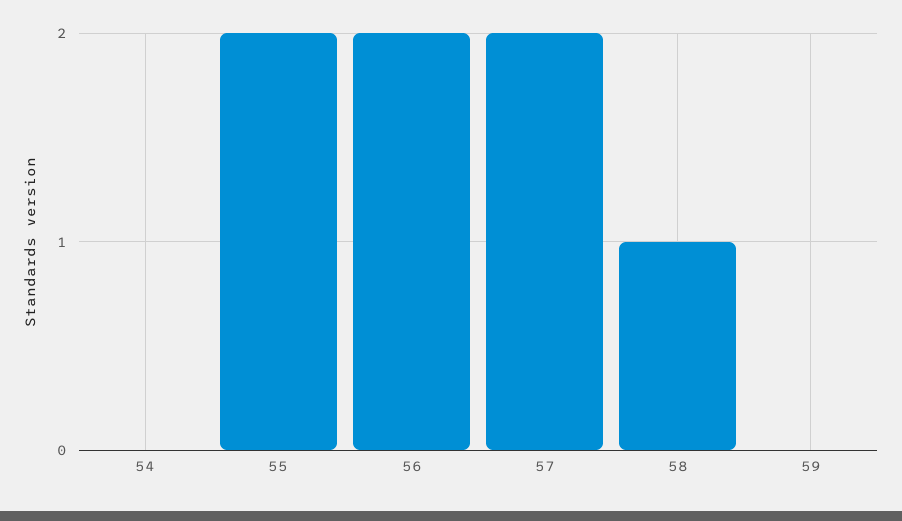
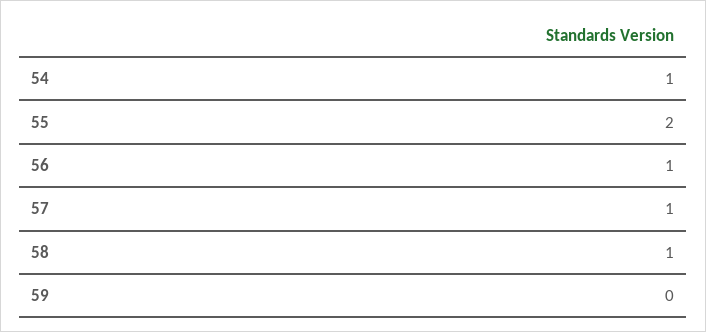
54: 0 -> 1
56: 2 -> 1
57: 2 -> 1

